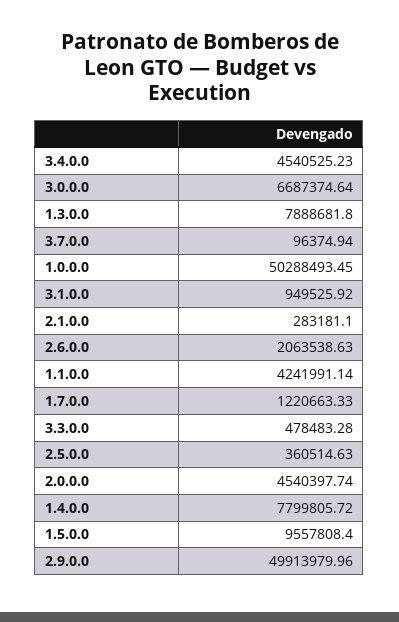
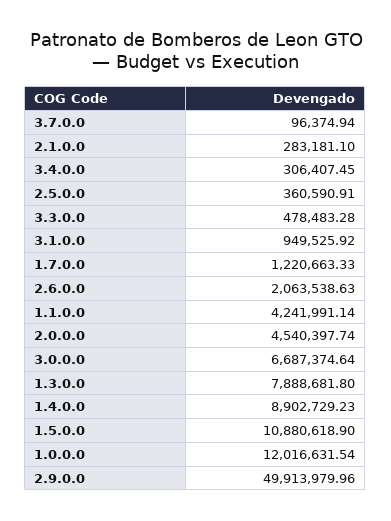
3.4.0.0: 4540525.23 -> 306407.45
1.0.0.0: 50288493.45 -> 12016631.54
2.5.0.0: 360514.63 -> 360590.91
1.4.0.0: 7799805.72 -> 8902729.23
1.5.0.0: 9557808.4 -> 10880618.9

